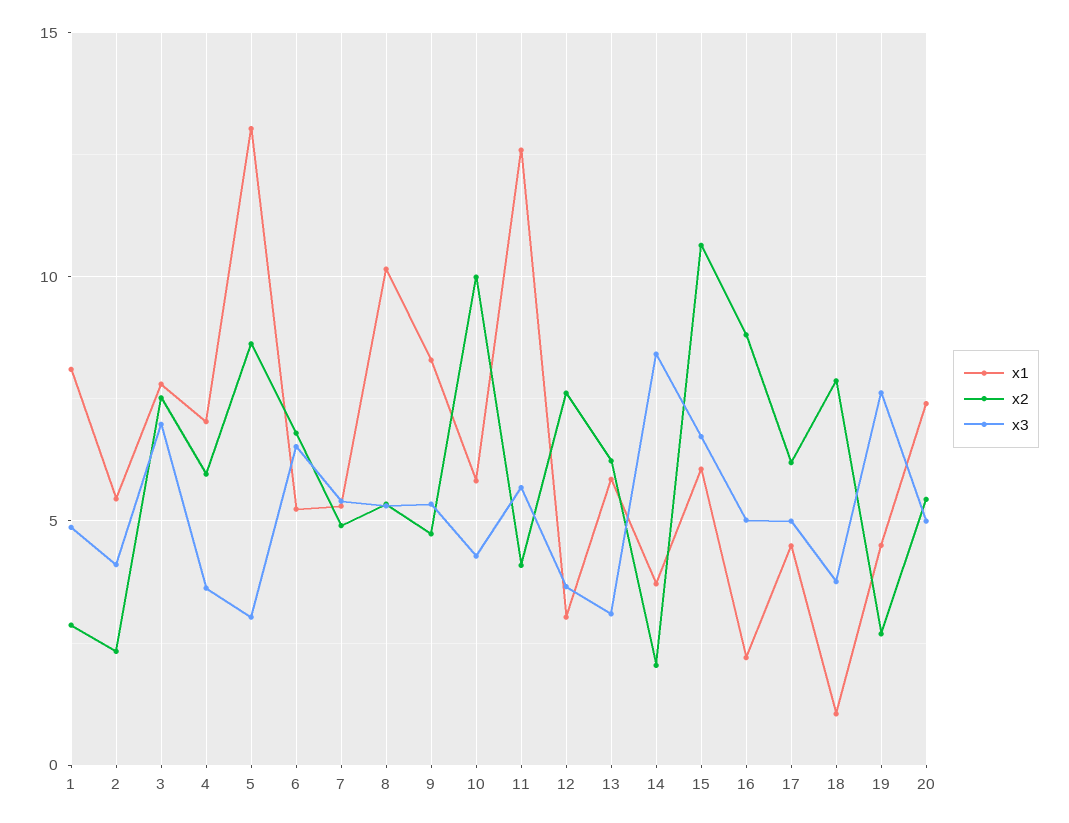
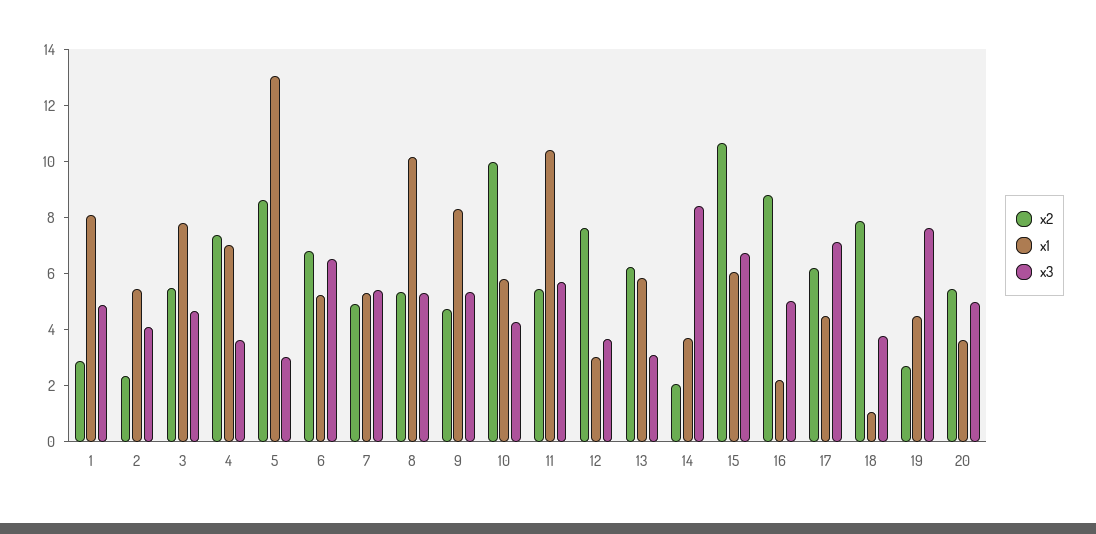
x2, 3: 7.5 -> 5.5
x3, 3: 7 -> 4.5
x2, 4: 6 -> 7.5
x1, 11: 12.5 -> 10.5
x2, 11: 4 -> 5.5
x3, 17: 5 -> 7
x1, 20: 7.5 -> 3.5

